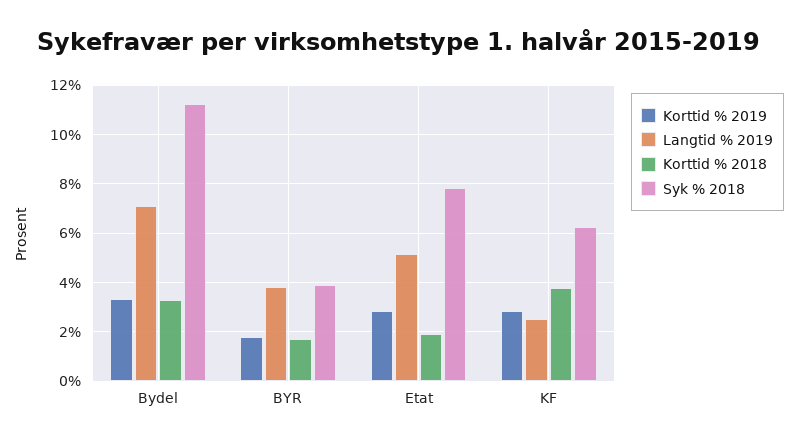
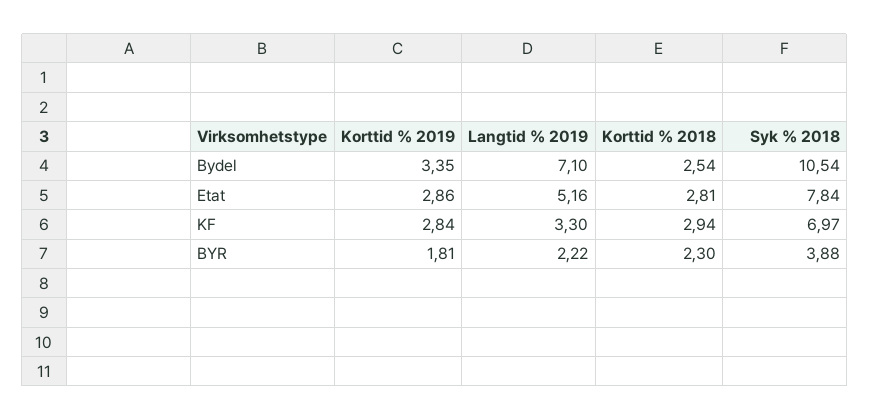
Korttid % 2018, Bydel: 3.25 -> 2.54
Syk % 2018, Bydel: 11.25 -> 10.54
Langtid % 2019, BYR: 3.75 -> 2.22
Korttid % 2018, BYR: 1.75 -> 2.3
Korttid % 2018, Etat: 2 -> 2.81
Langtid % 2019, KF: 2.5 -> 3.3
Korttid % 2018, KF: 3.75 -> 2.94
Syk % 2018, KF: 6.25 -> 6.97

